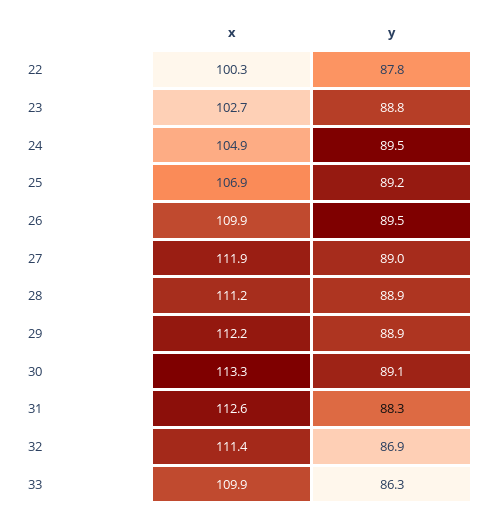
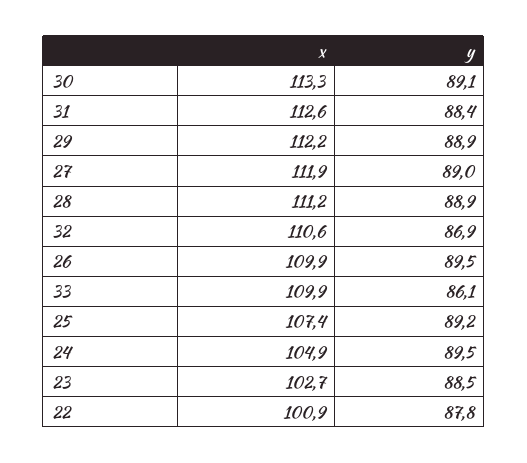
x, 22: 100.3 -> 100.9
y, 23: 88.8 -> 88.5
x, 25: 106.9 -> 107.4
y, 31: 88.3 -> 88.4
x, 32: 111.4 -> 110.6
y, 33: 86.3 -> 86.1

